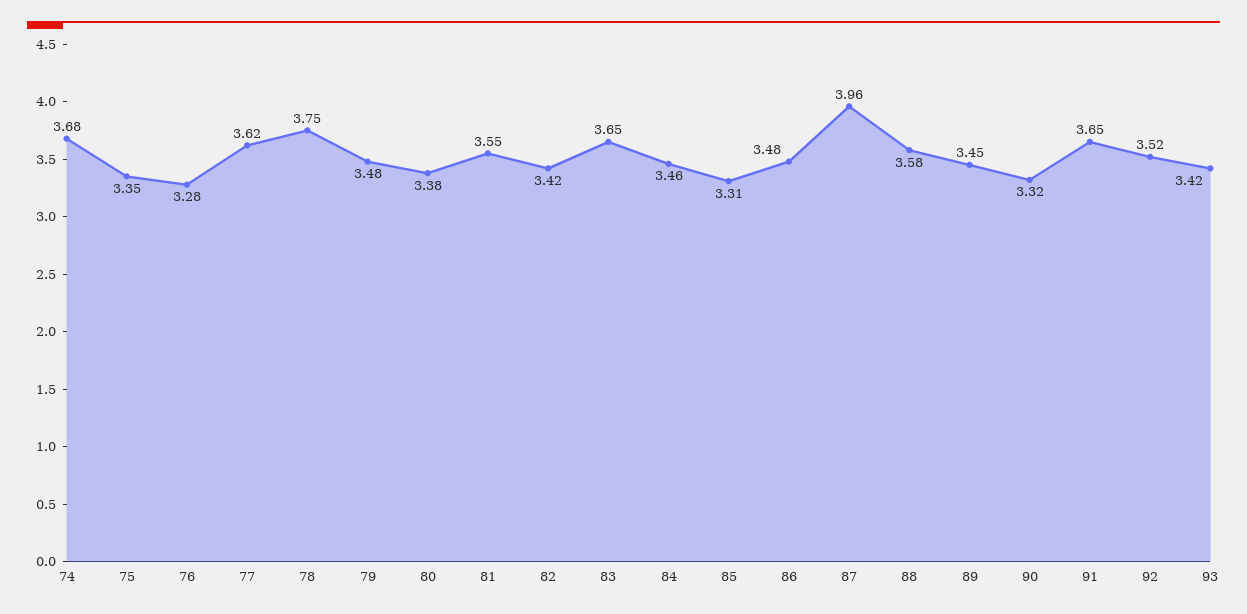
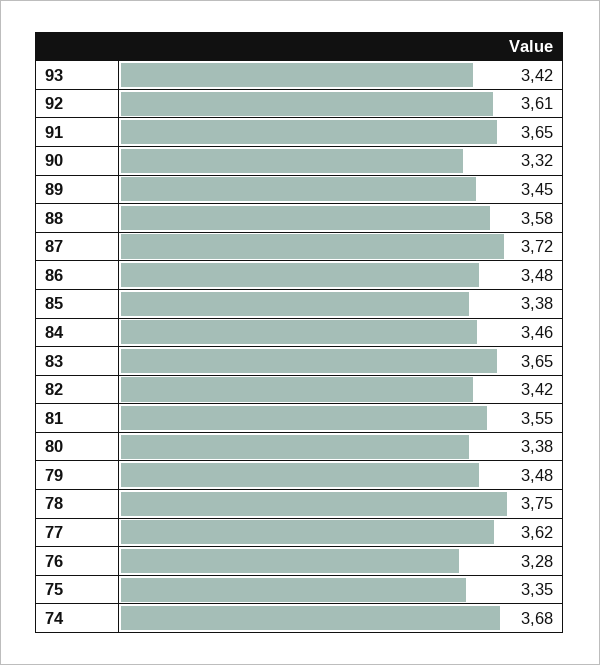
85: 3.31 -> 3.38
87: 3.96 -> 3.72
92: 3.52 -> 3.61

